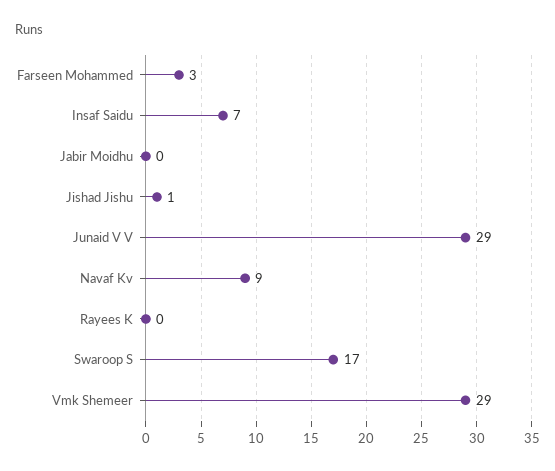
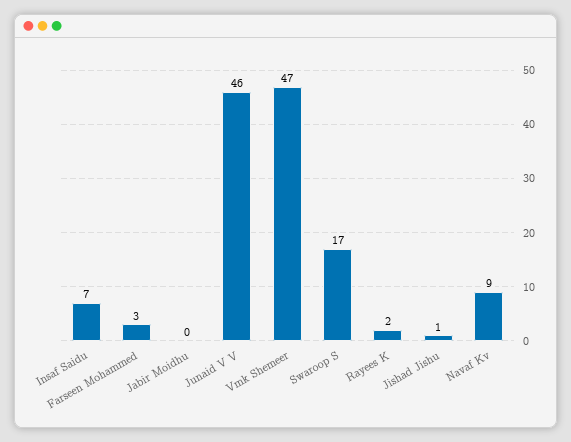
Junaid V V: 29 -> 46
Rayees K: 0 -> 2
Vmk Shemeer: 29 -> 47

